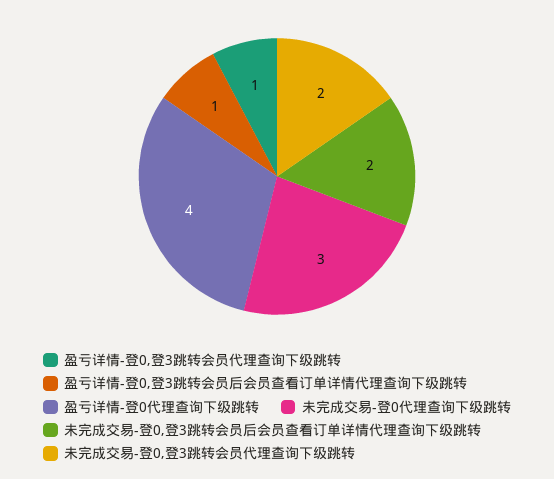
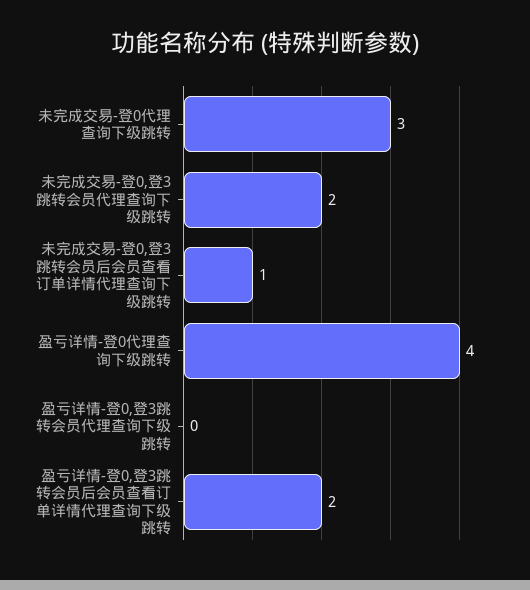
盈亏详情-登0,登3跳转会员代理查询下级跳转: 1 -> 0
盈亏详情-登0,登3跳转会员后会员查看订单详情代理查询下级跳转: 1 -> 2
未完成交易-登0,登3跳转会员后会员查看订单详情代理查询下级跳转: 2 -> 1

